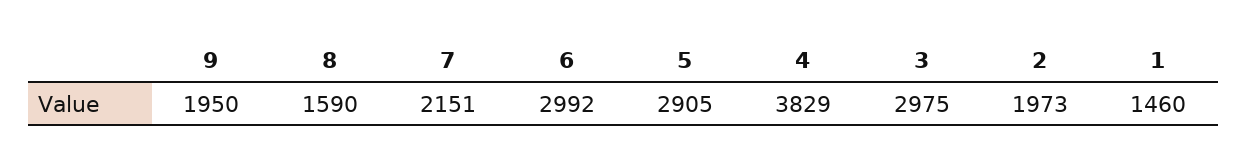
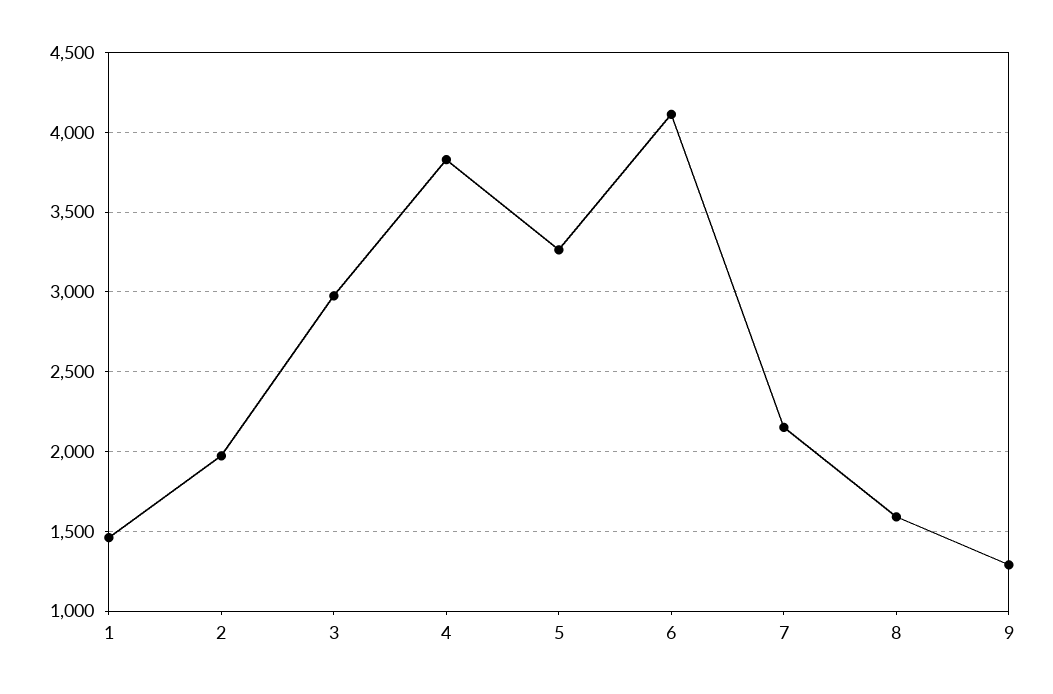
9: 1950 -> 1300
6: 2992 -> 4100
5: 2905 -> 3250

